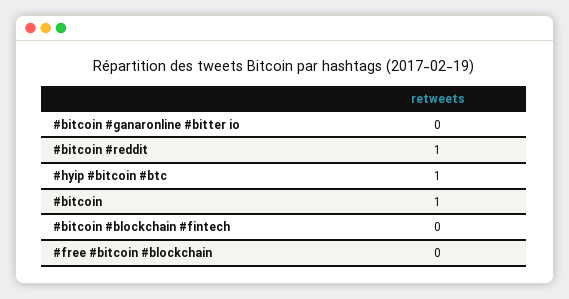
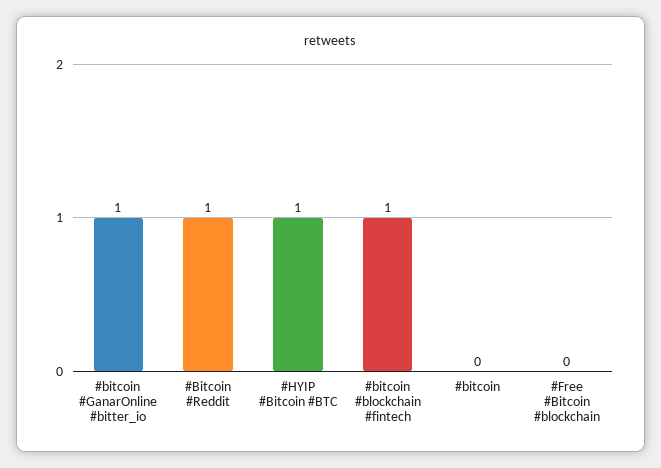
#bitcoin #ganaronline #bitter io: 0 -> 1
#bitcoin: 1 -> 0
#bitcoin #blockchain #fintech: 0 -> 1

